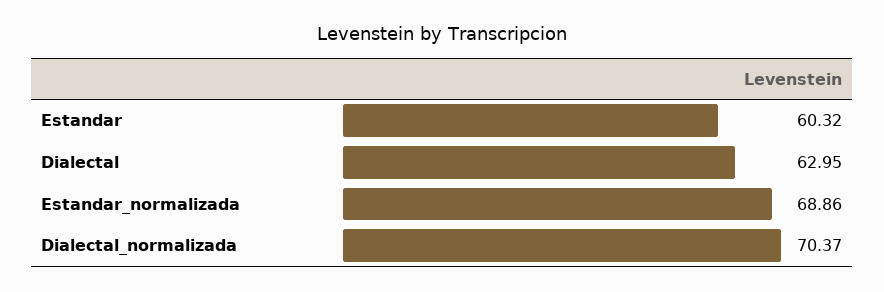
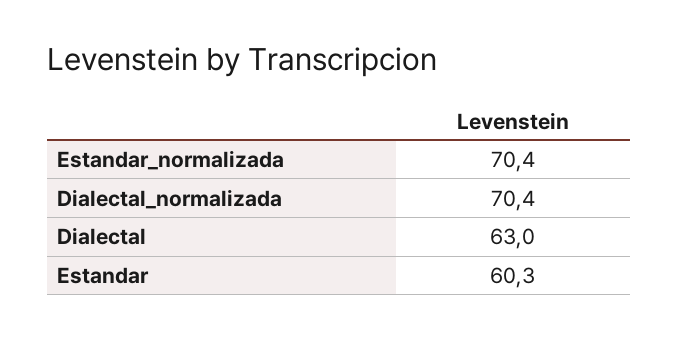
Estandar_normalizada: 68.86 -> 70.4

